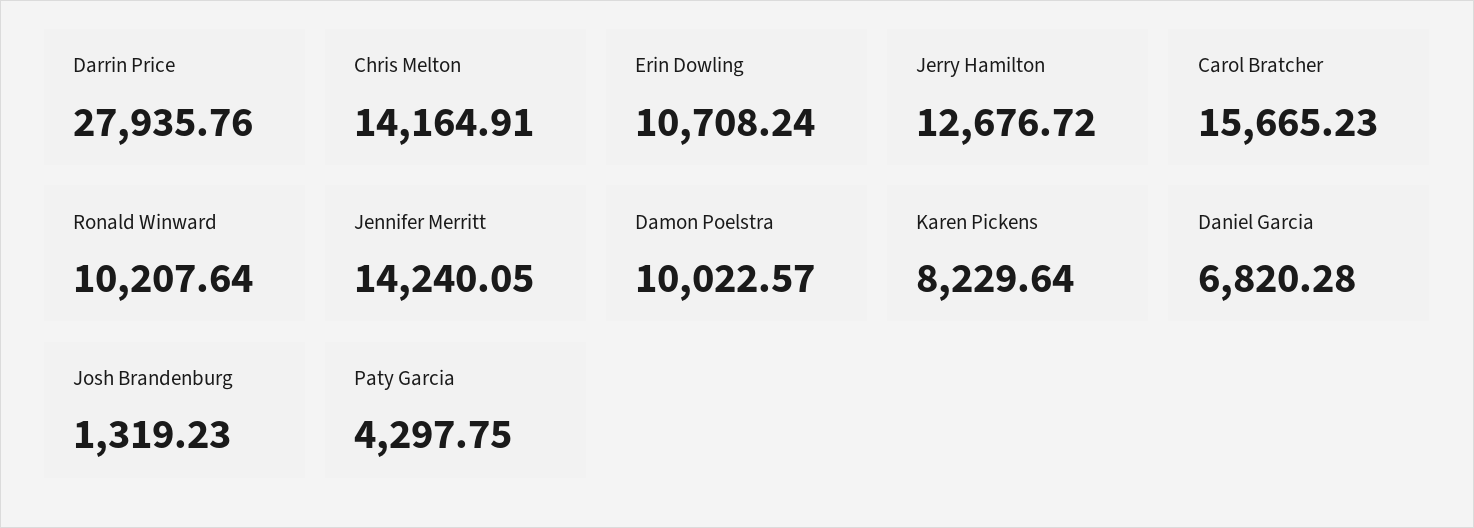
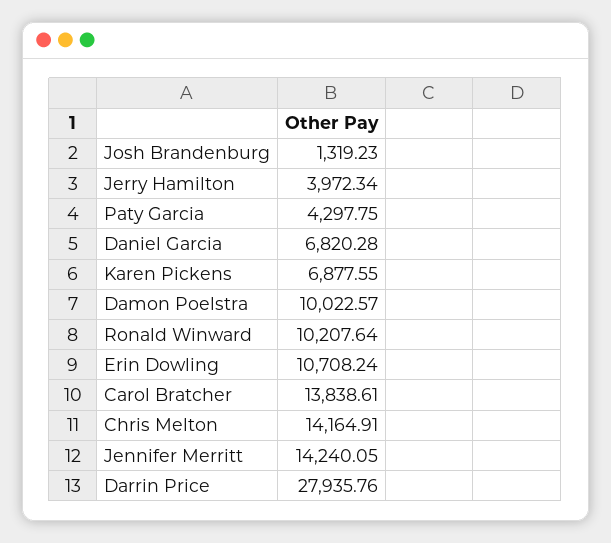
Jerry Hamilton: 12676.72 -> 3972.34
Carol Bratcher: 15665.23 -> 13838.61
Karen Pickens: 8229.64 -> 6877.55

